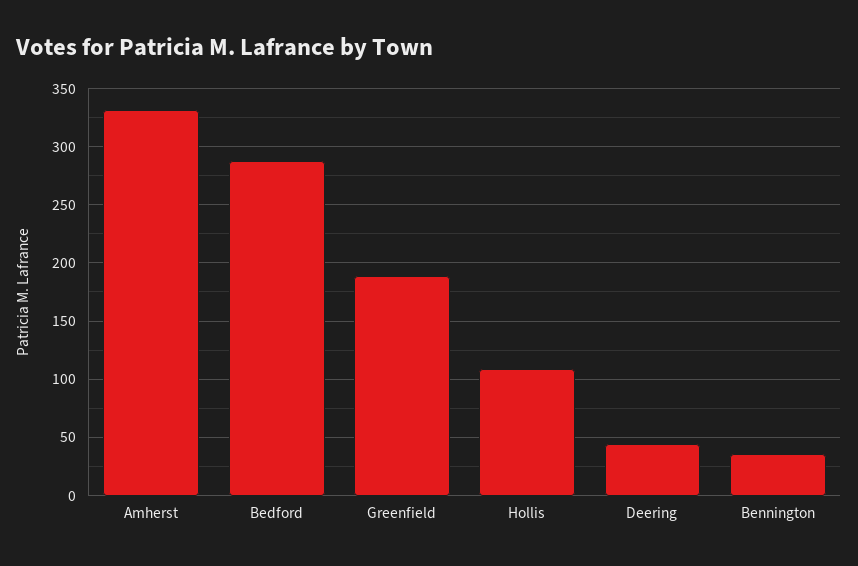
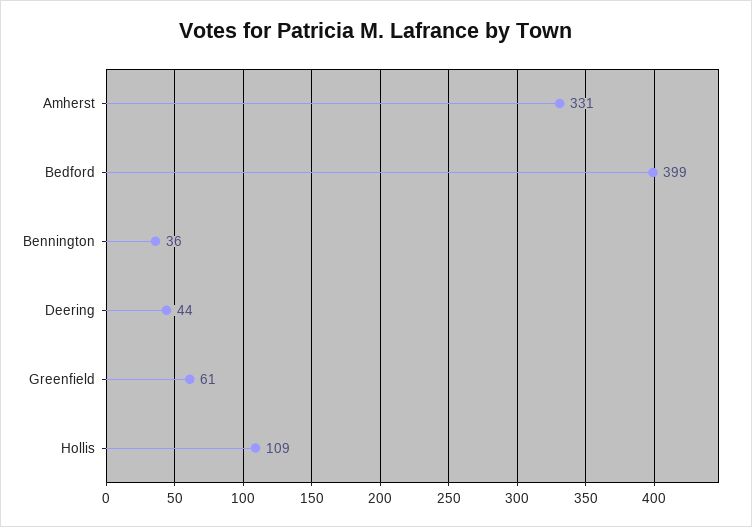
Bedford: 290 -> 399
Greenfield: 190 -> 61

